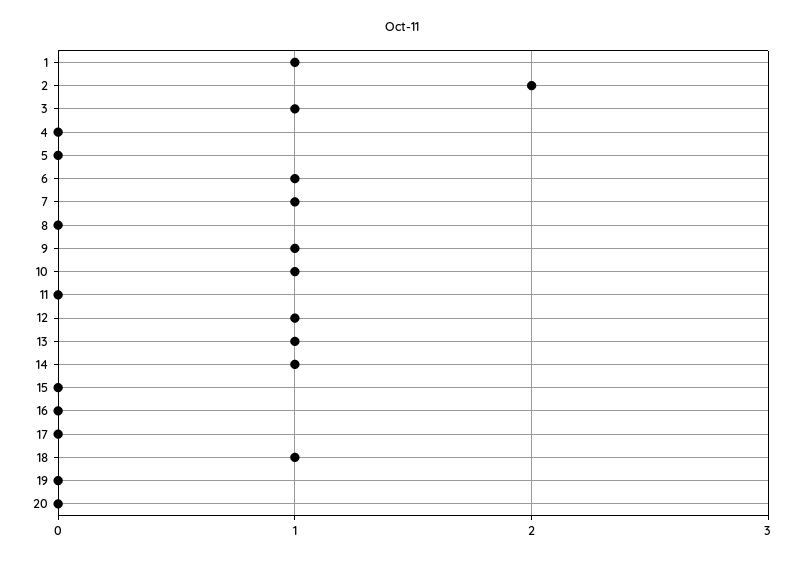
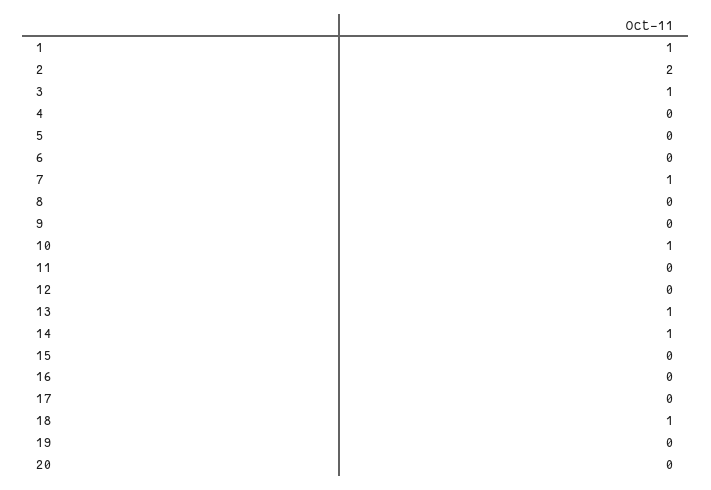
6: 1 -> 0
9: 1 -> 0
12: 1 -> 0

